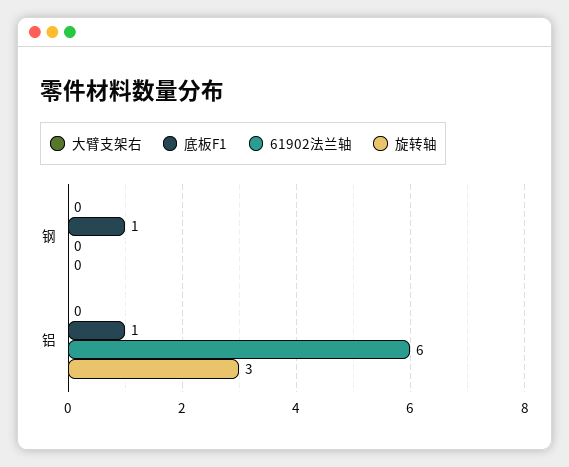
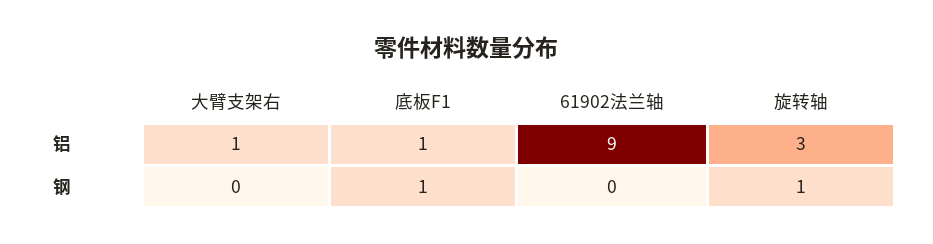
旋转轴, 钢: 0 -> 1
大臂支架右, 铝: 0 -> 1
61902法兰轴, 铝: 6 -> 9

